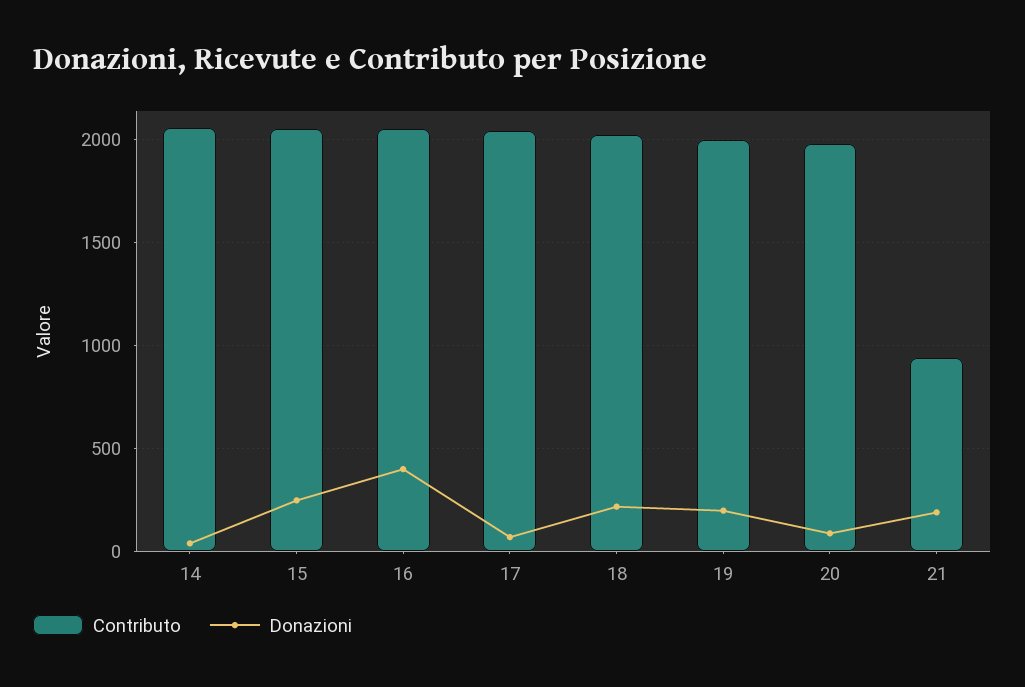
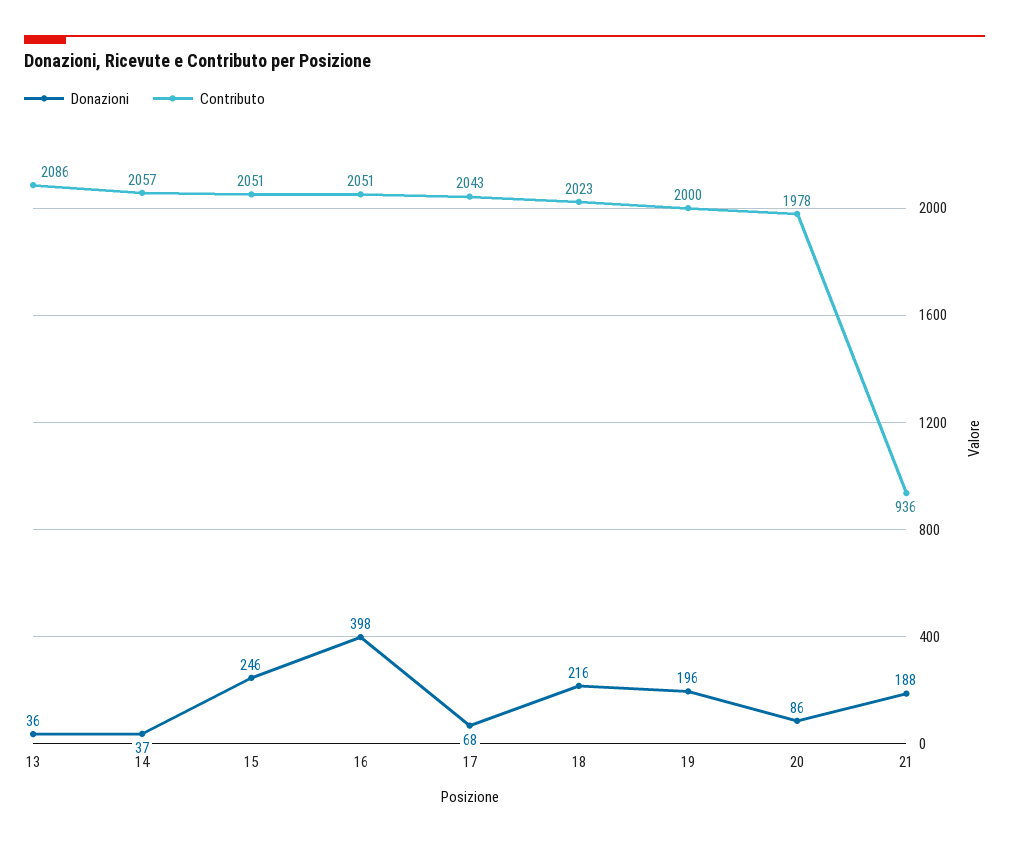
Donazioni, 13: none -> 36
Contributo, 13: none -> 2086

